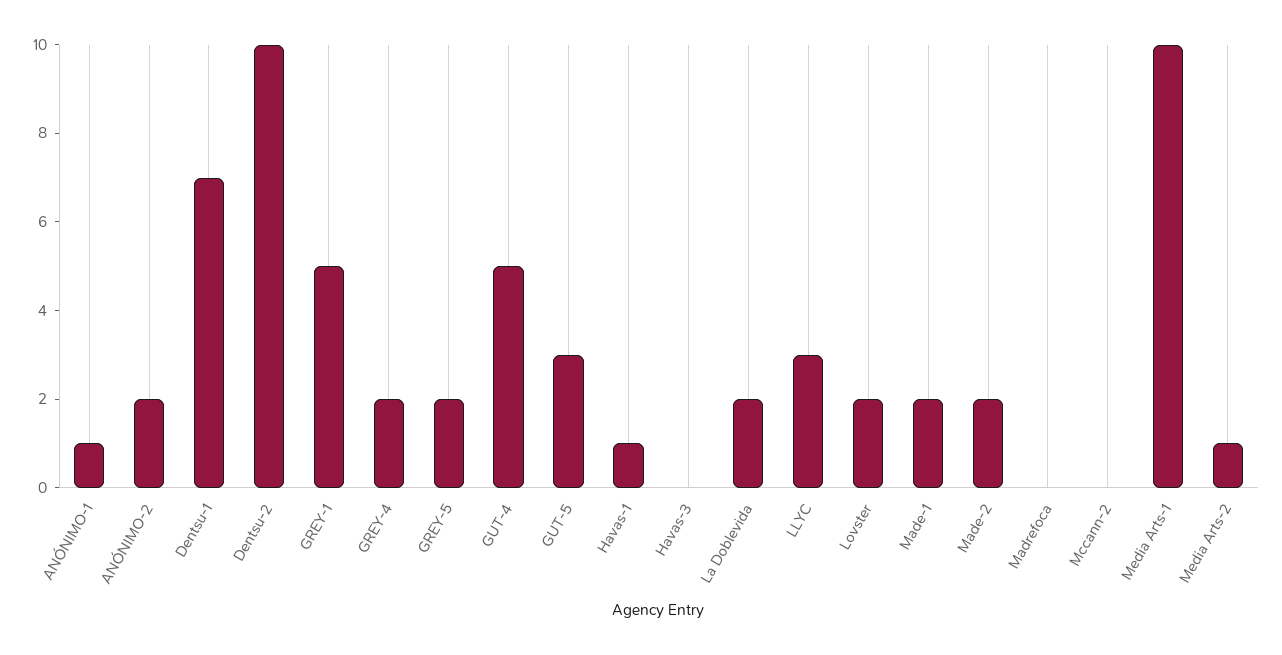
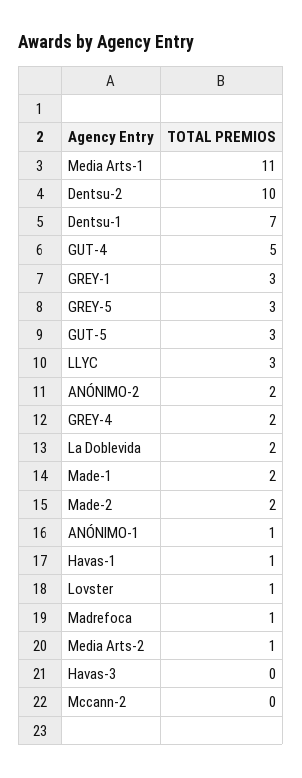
GREY-1: 5 -> 3
GREY-5: 2 -> 3
Lovster: 2 -> 1
Madrefoca: 0 -> 1
Media Arts-1: 10 -> 11

